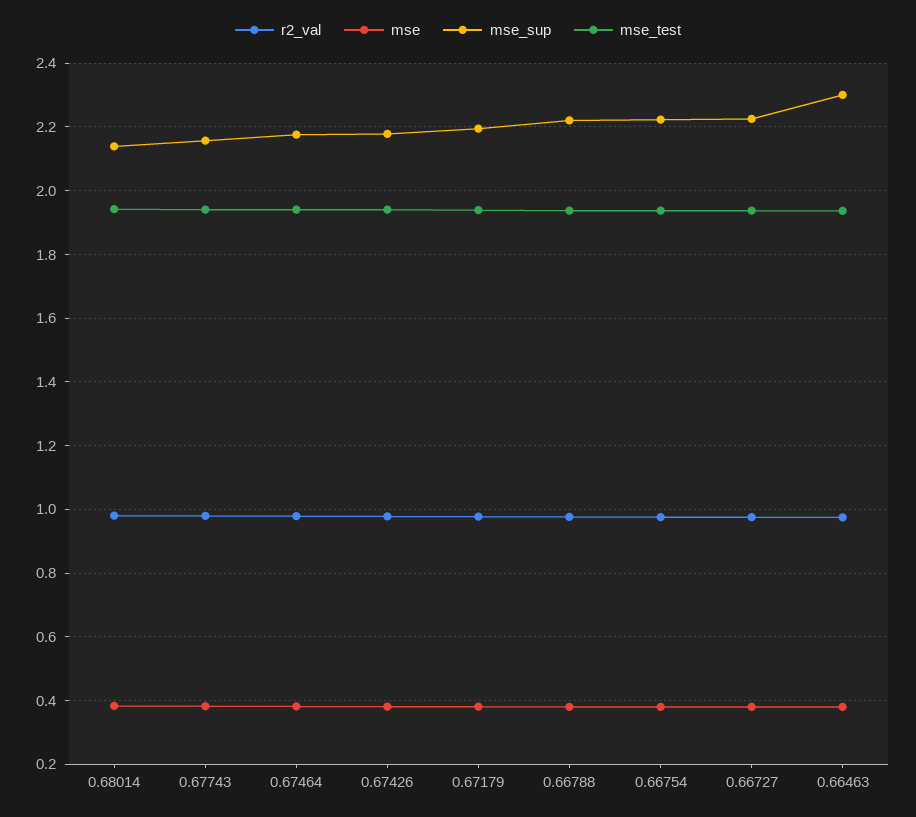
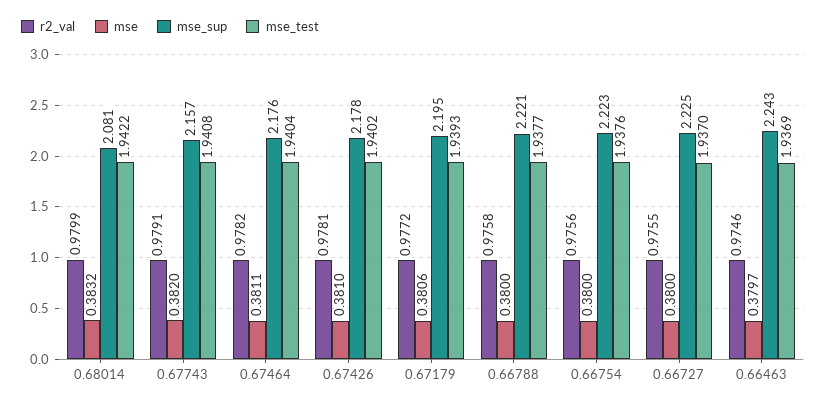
mse_sup, 0.68014: 2.14 -> 2.081
mse_sup, 0.66463: 2.3 -> 2.243

